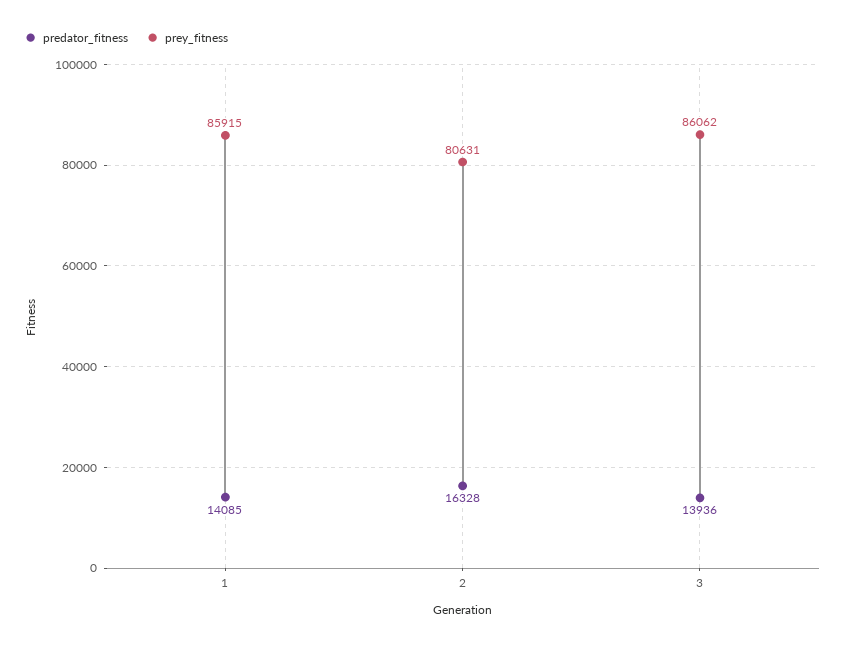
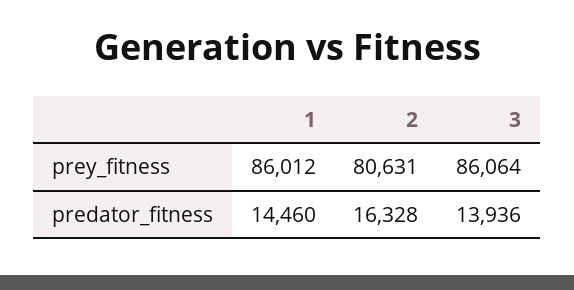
predator_fitness, 1: 14085 -> 14460
prey_fitness, 1: 85915 -> 86012
prey_fitness, 3: 86062 -> 86064

